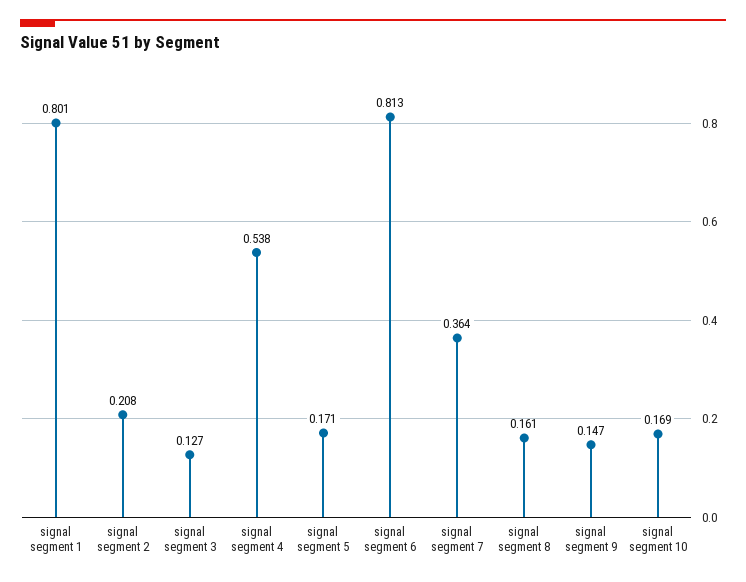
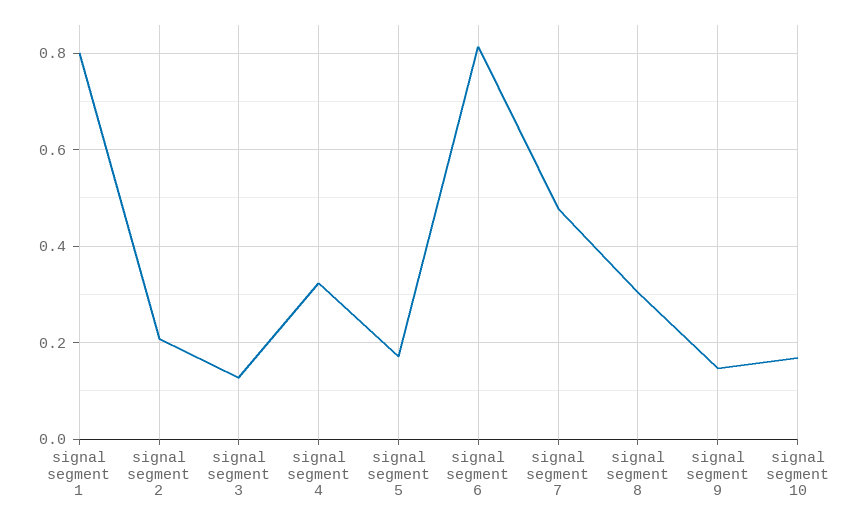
signal segment 4: 0.538 -> 0.32
signal segment 7: 0.364 -> 0.48
signal segment 8: 0.161 -> 0.3

